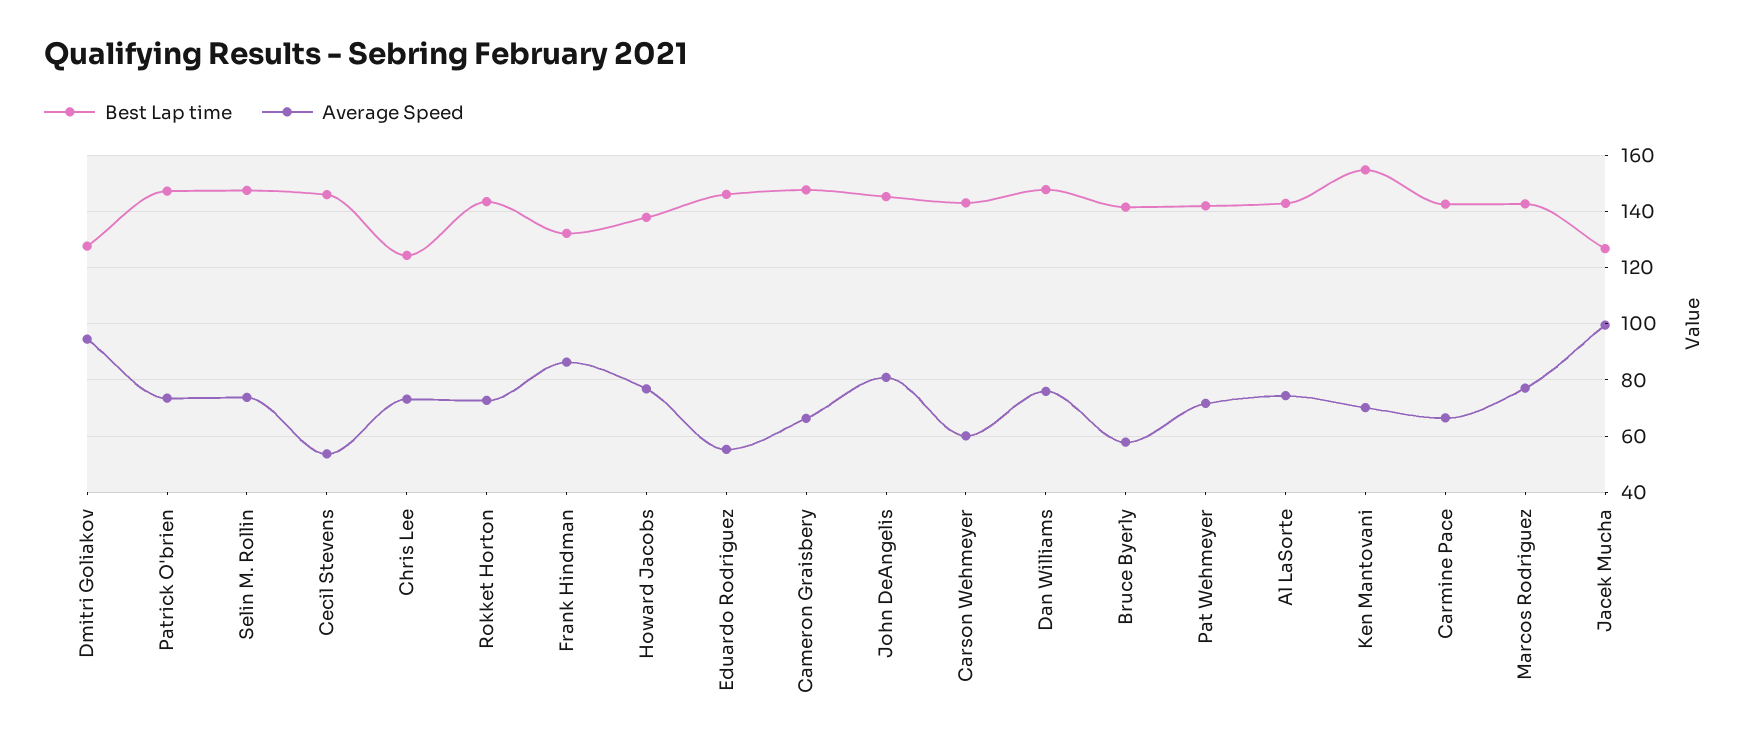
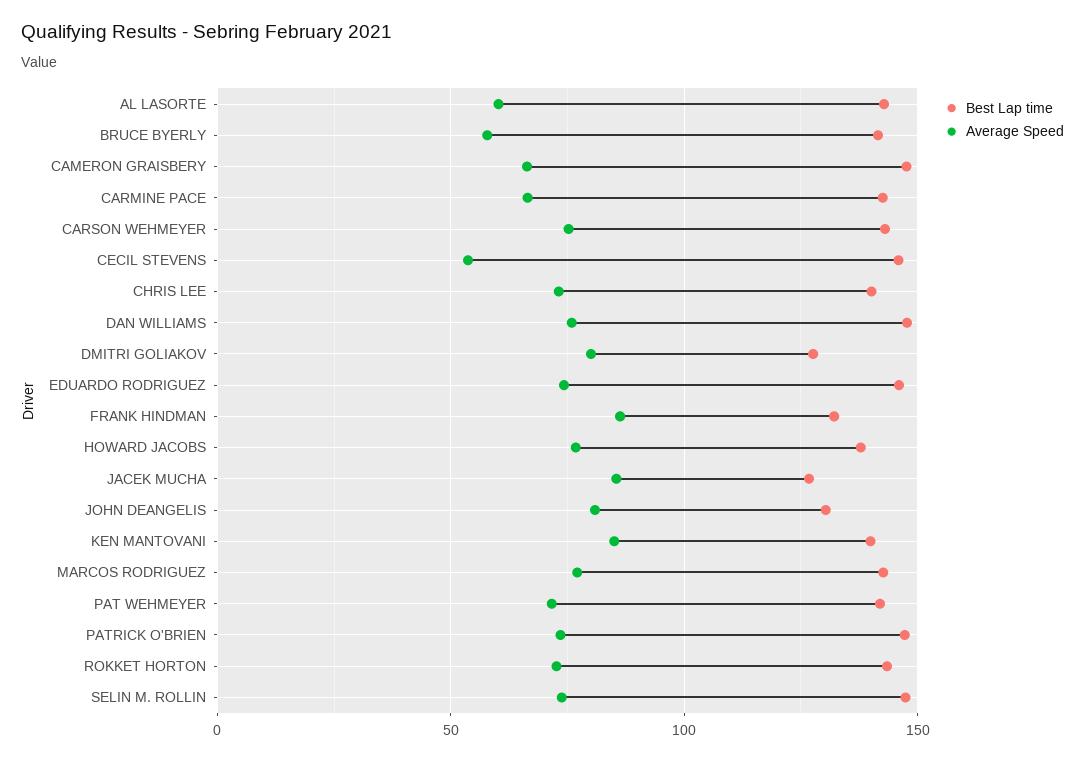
Average Speed, Dmitri Goliakov: 95 -> 80
Best Lap time, Chris Lee: 125 -> 140
Average Speed, Eduardo Rodriguez: 55 -> 75
Best Lap time, John DeAngelis: 145 -> 130
Average Speed, Carson Wehmeyer: 60 -> 75
Average Speed, Al LaSorte: 75 -> 60
Best Lap time, Ken Mantovani: 155 -> 140
Average Speed, Ken Mantovani: 70 -> 85
Average Speed, Jacek Mucha: 100 -> 85

